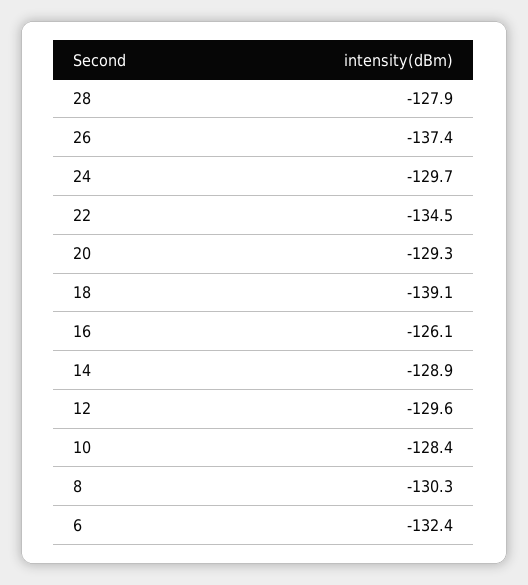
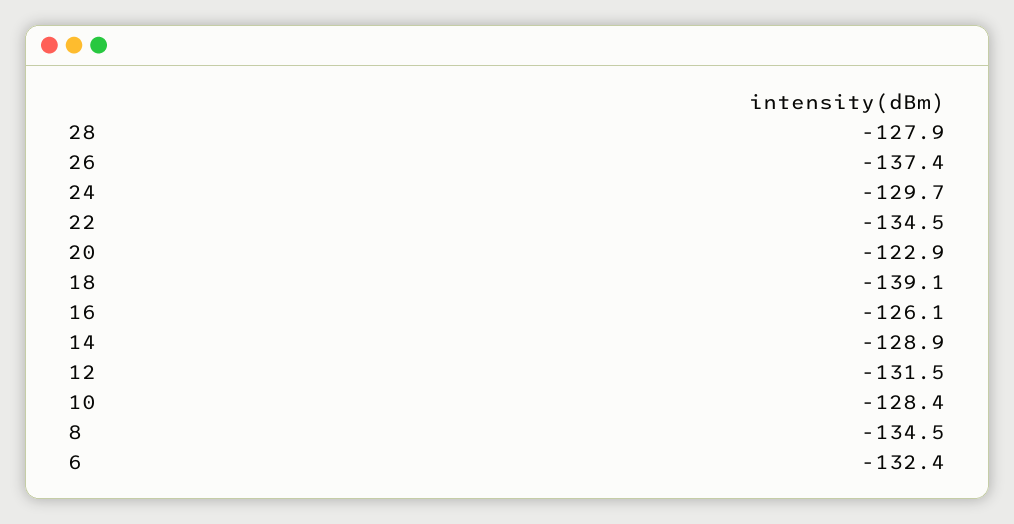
20: -129.3 -> -122.9
12: -129.6 -> -131.5
8: -130.3 -> -134.5

